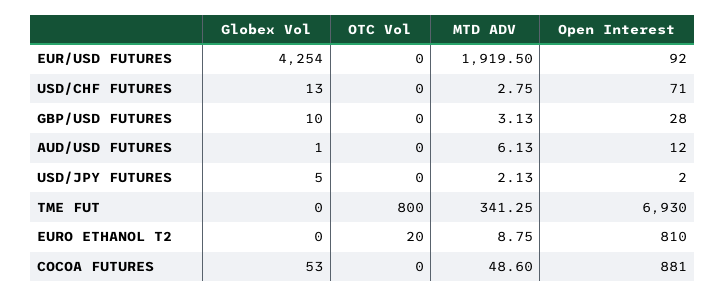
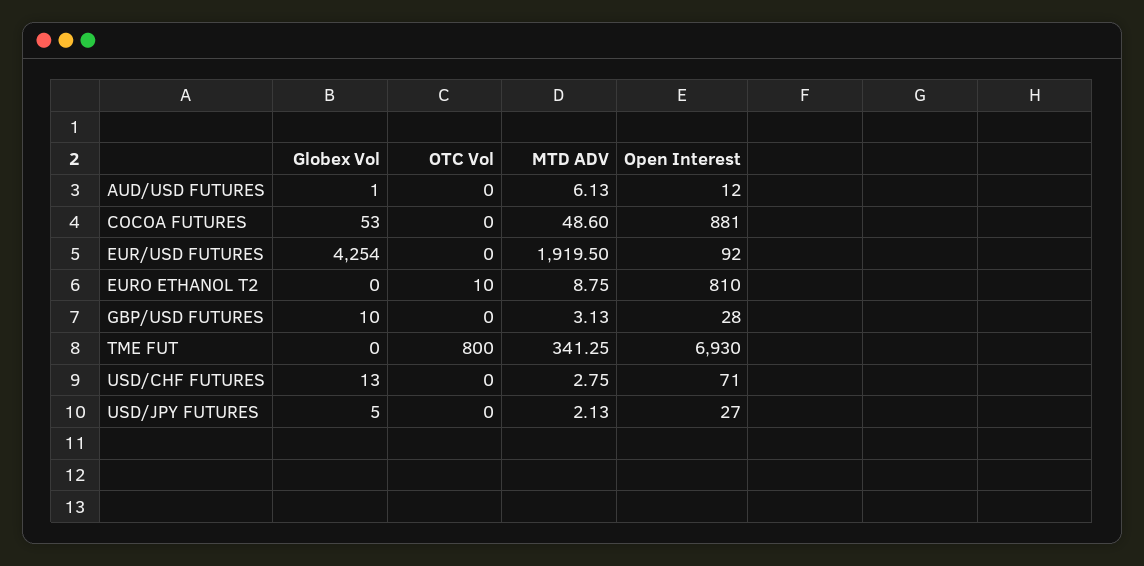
Open Interest, USD/JPY FUTURES: 2 -> 27
OTC Vol, EURO ETHANOL T2: 20 -> 10

